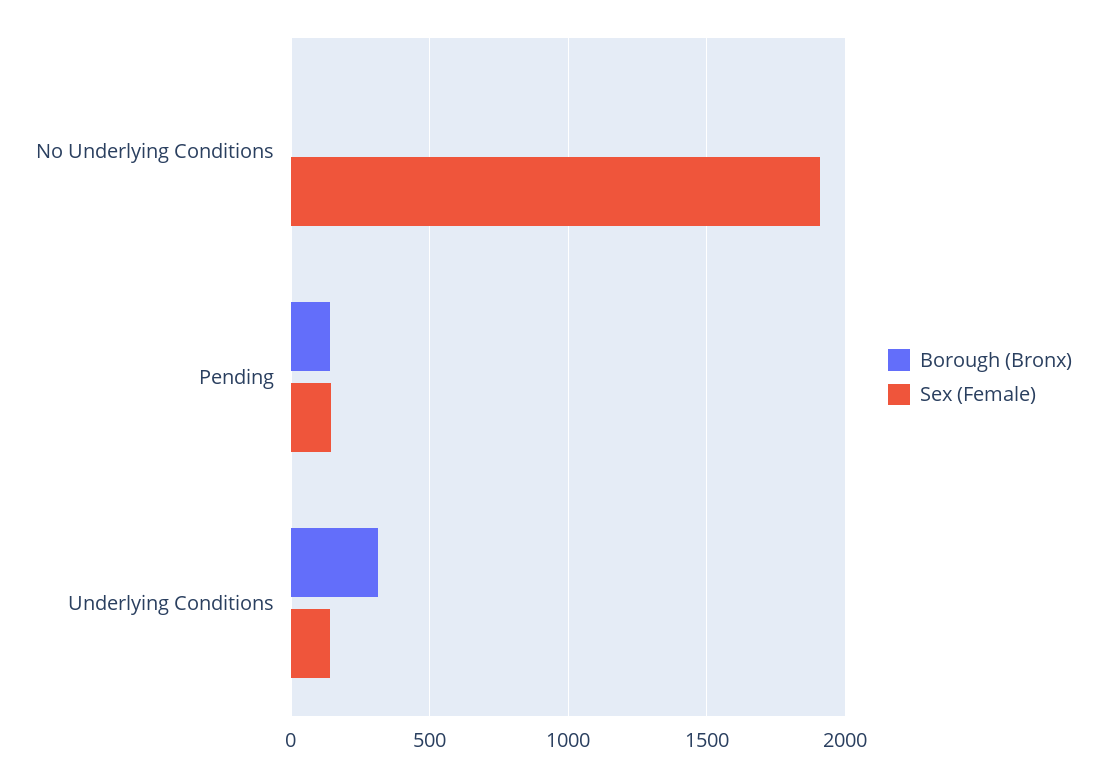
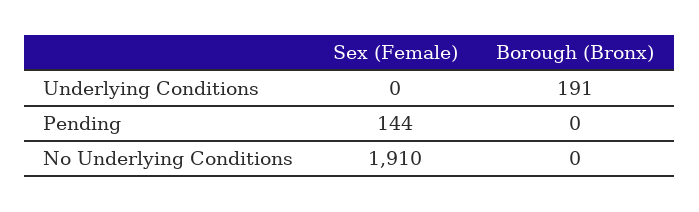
Borough (Bronx), Pending: 150 -> 0
Borough (Bronx), Underlying Conditions: 300 -> 191
Sex (Female), Underlying Conditions: 150 -> 0

